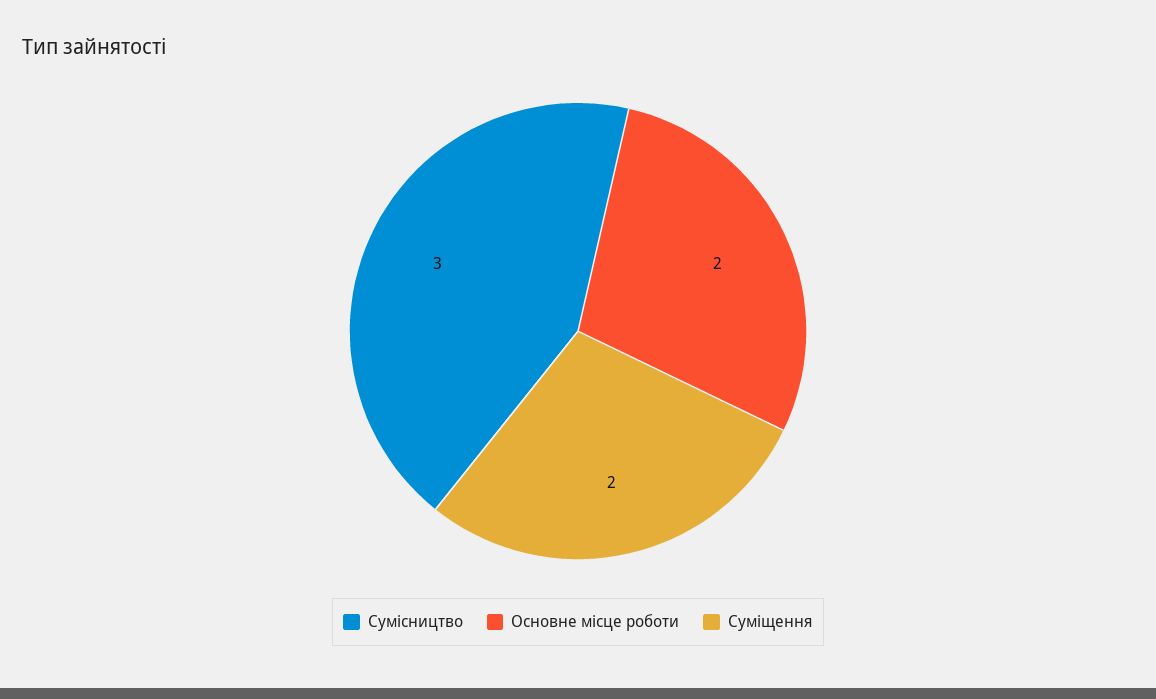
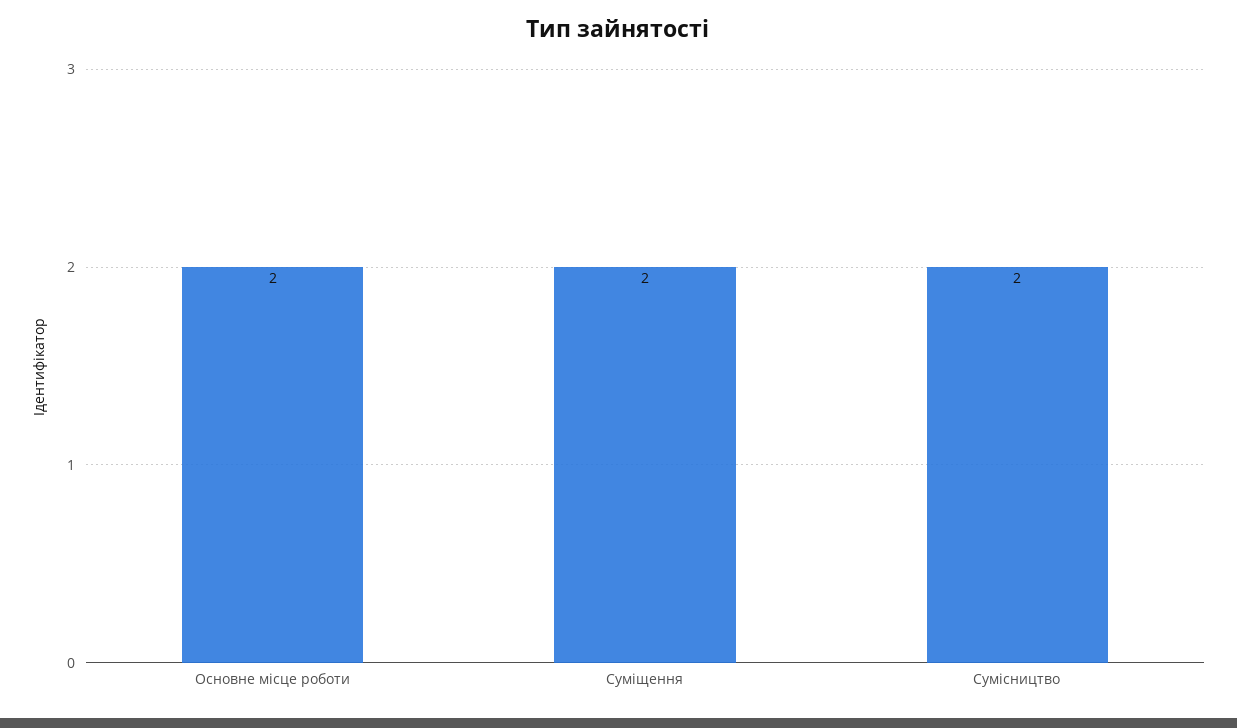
Сумісництво: 3 -> 2

